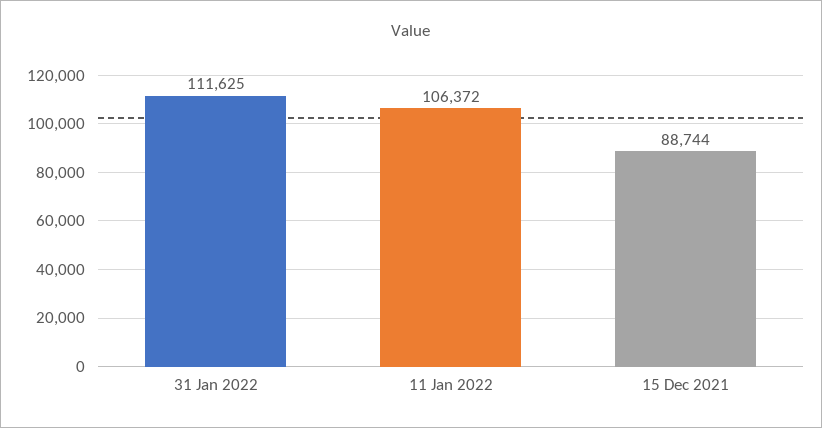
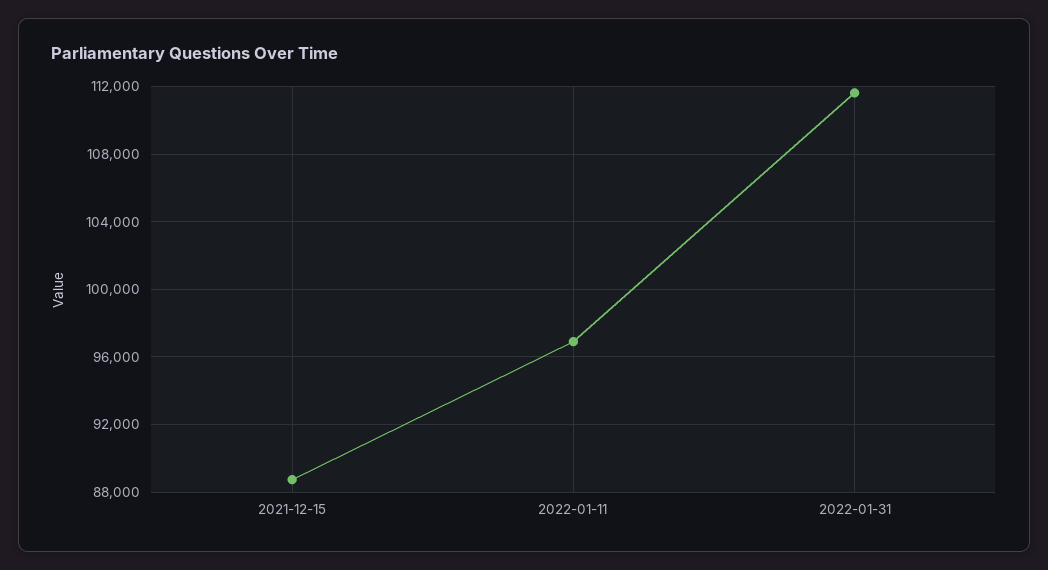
11 Jan 2022: 106372 -> 97000

